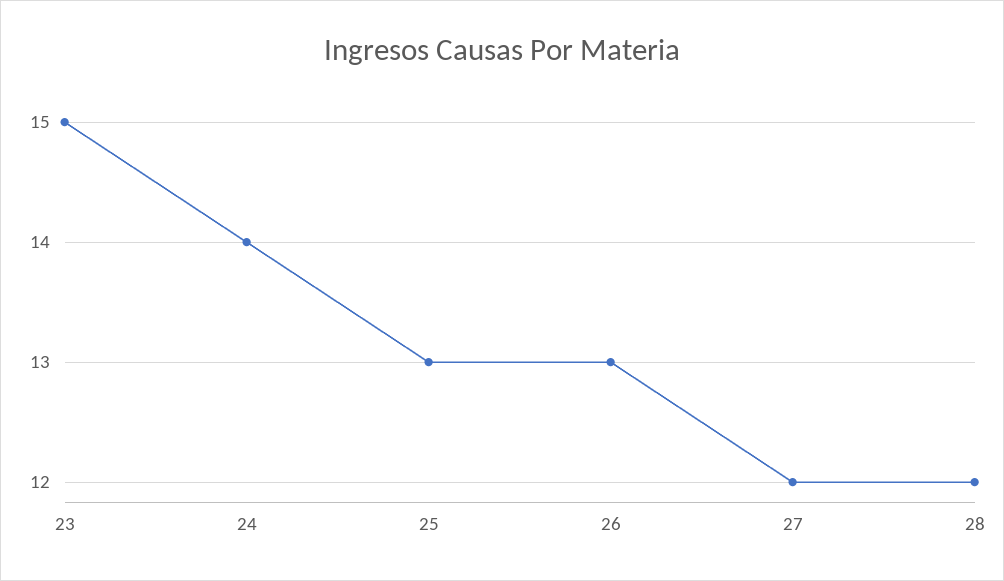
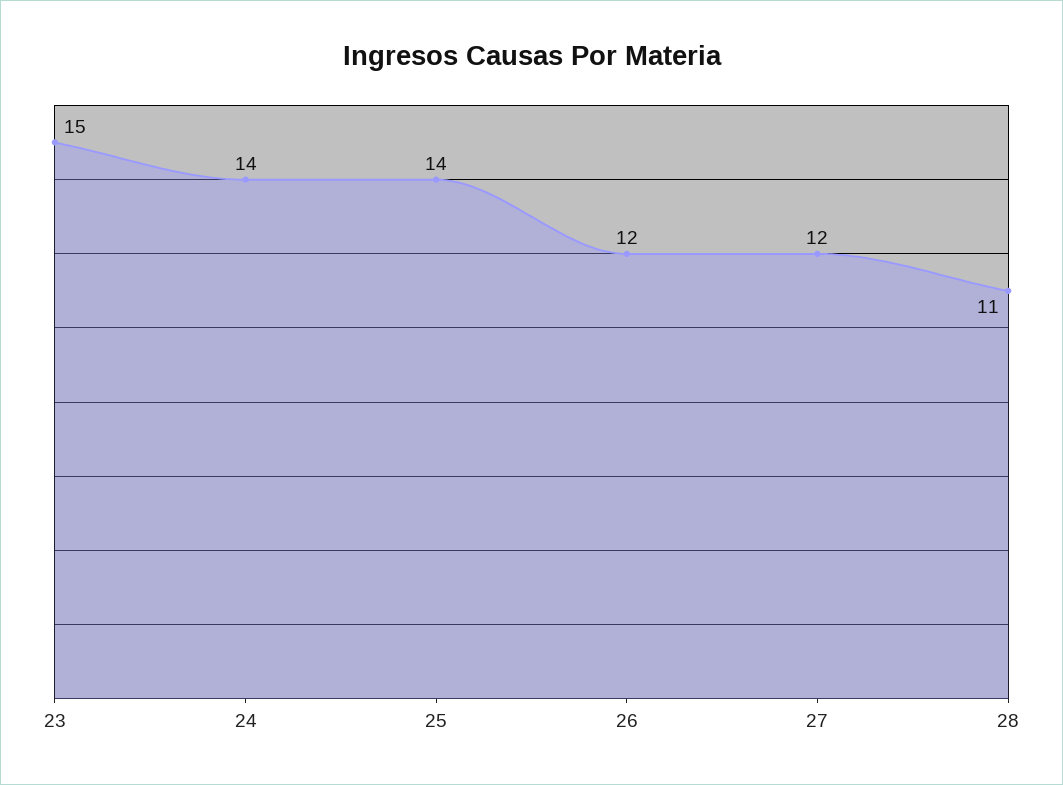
25: 13 -> 14
26: 13 -> 12
28: 12 -> 11

